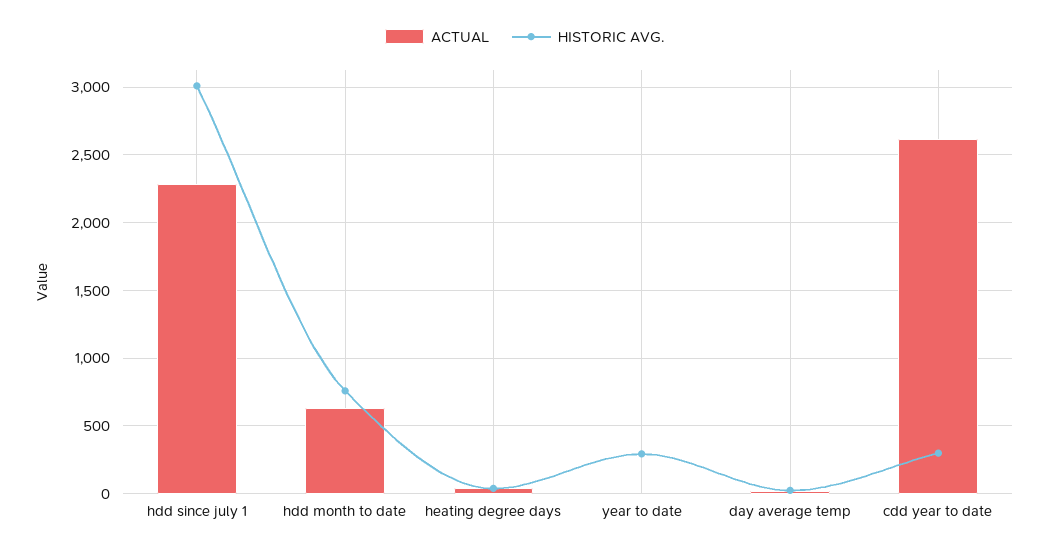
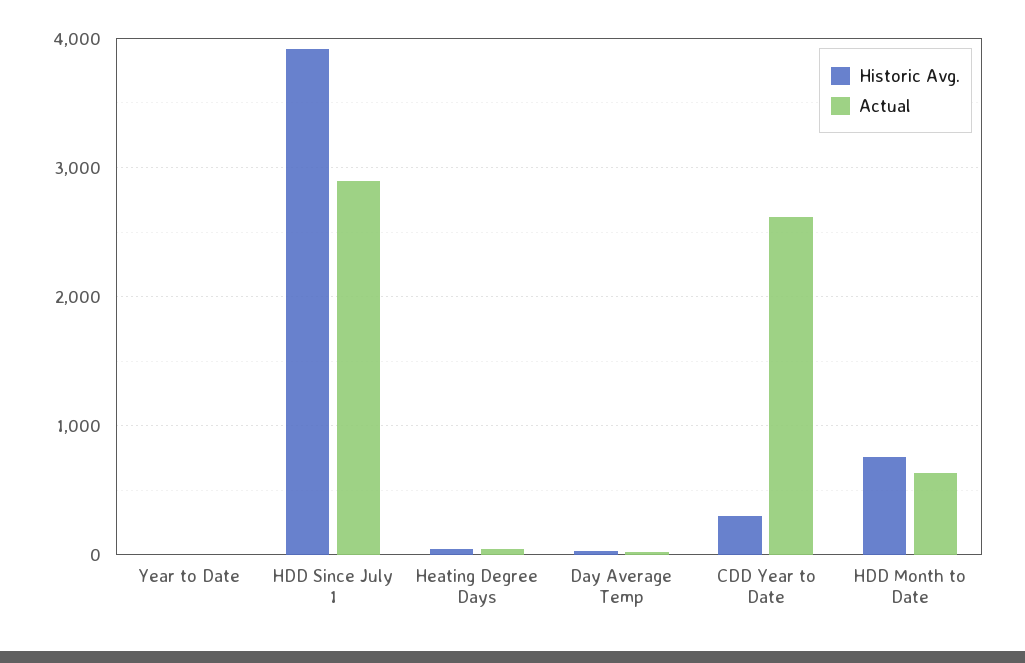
ACTUAL, hdd since july 1: 2300 -> 2900
HISTORIC AVG., hdd since july 1: 3000 -> 3900
HISTORIC AVG., year to date: 300 -> 0

